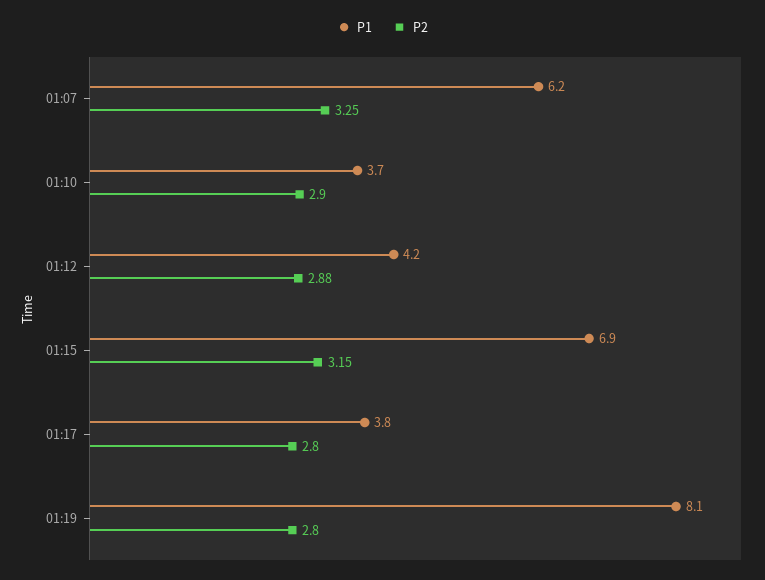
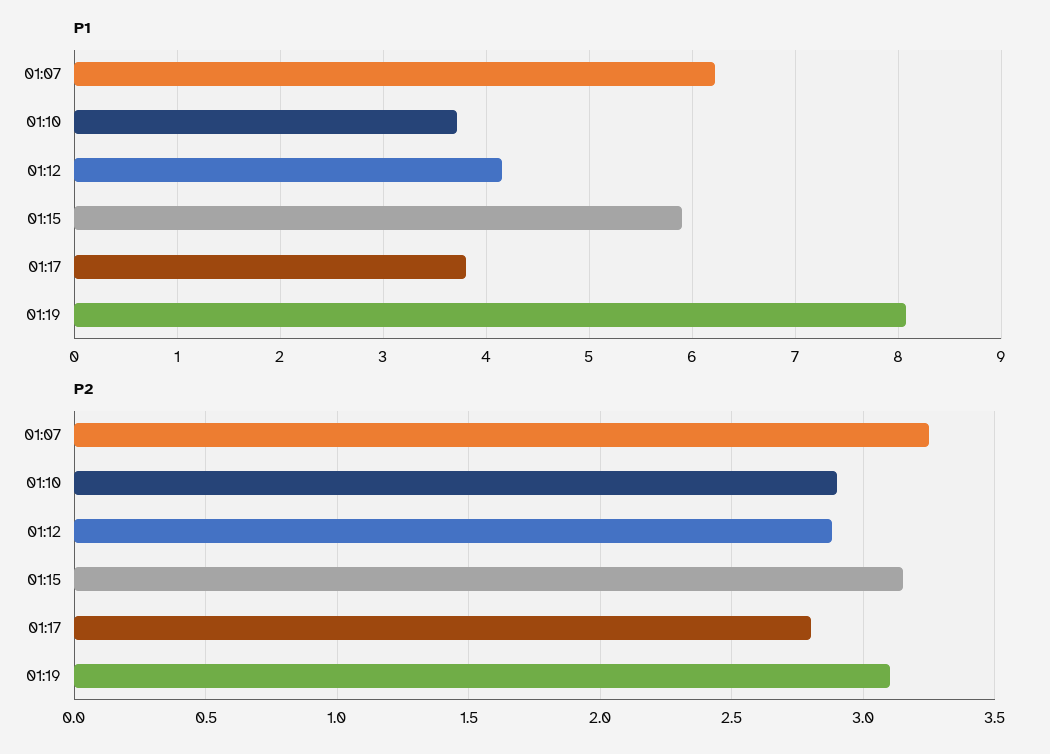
P1, 01:15: 6.9 -> 5.9
P2, 01:19: 2.8 -> 3.1

